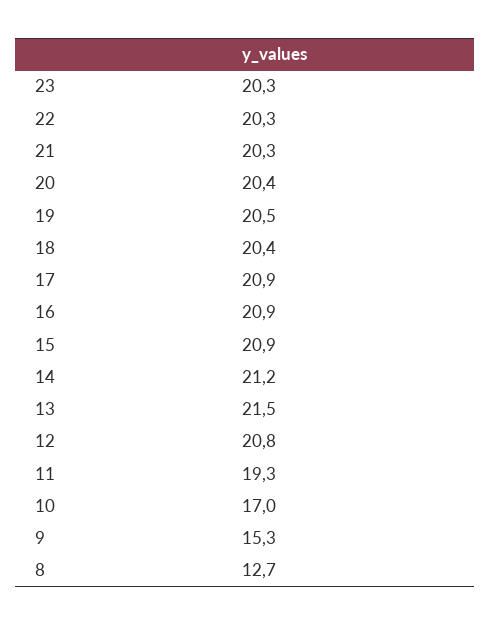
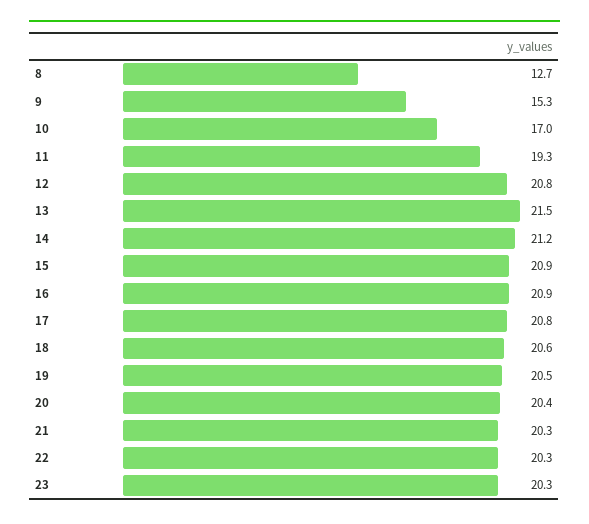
18: 20.4 -> 20.6
17: 20.9 -> 20.8

